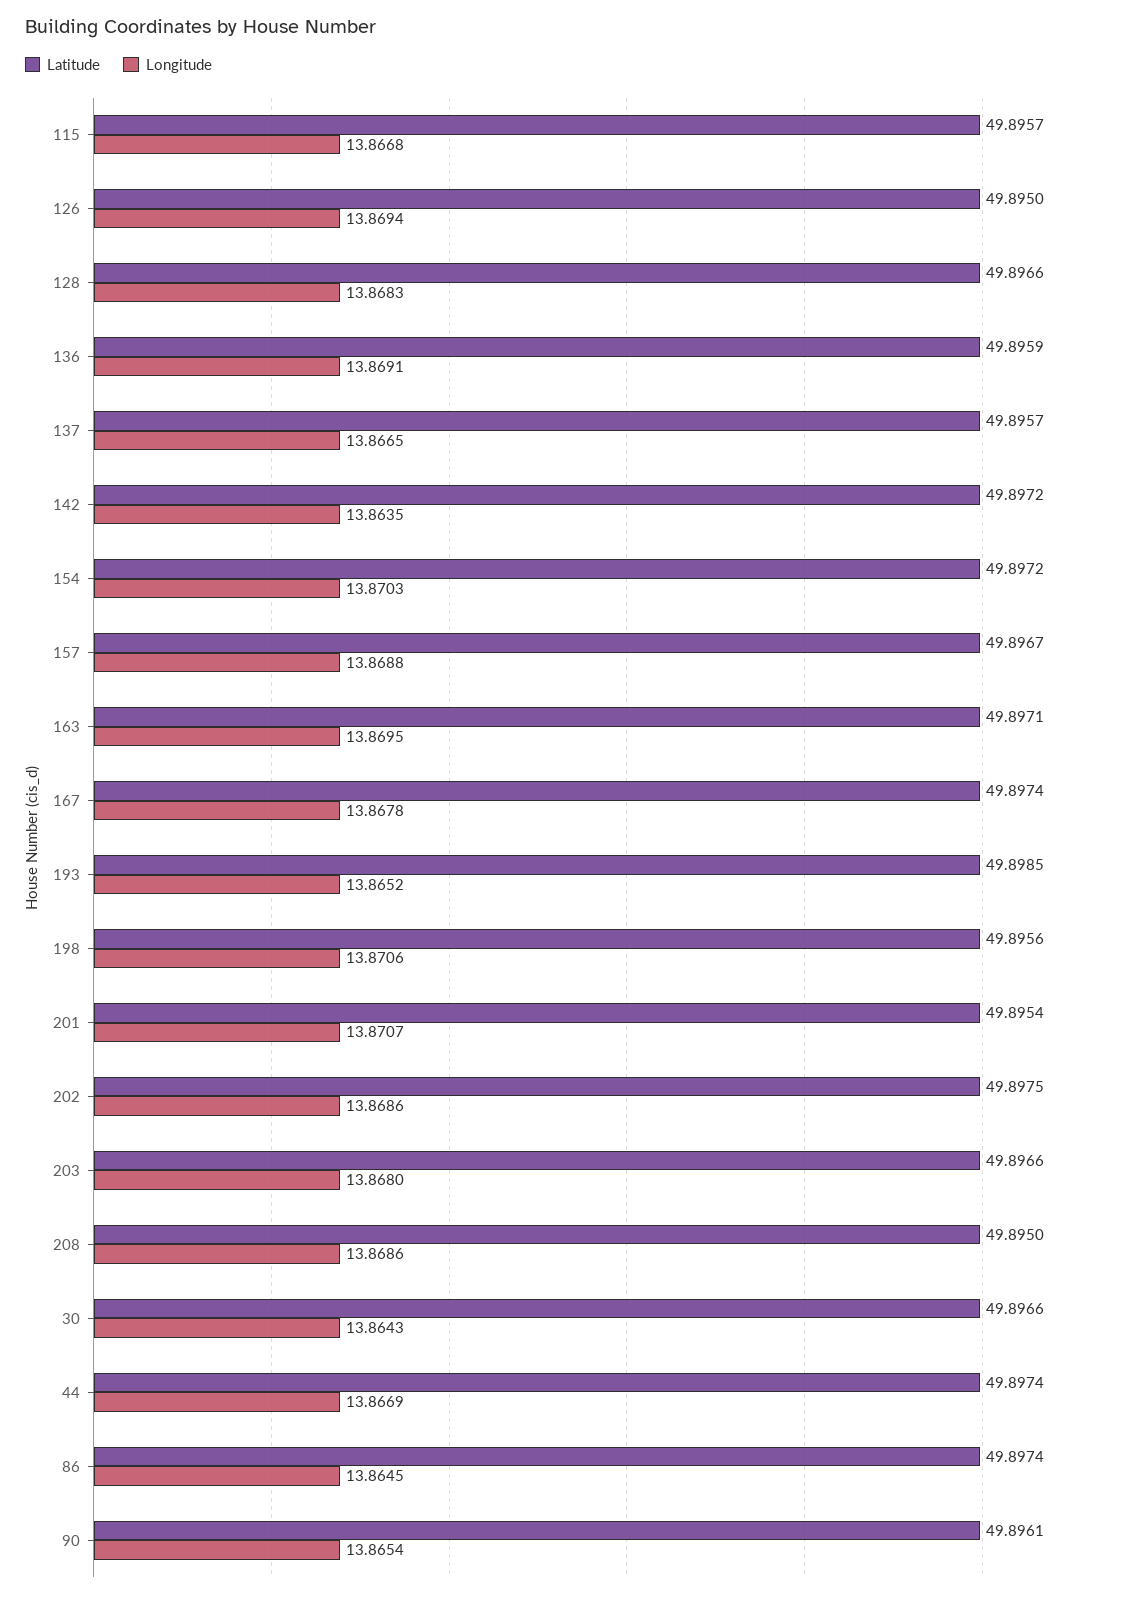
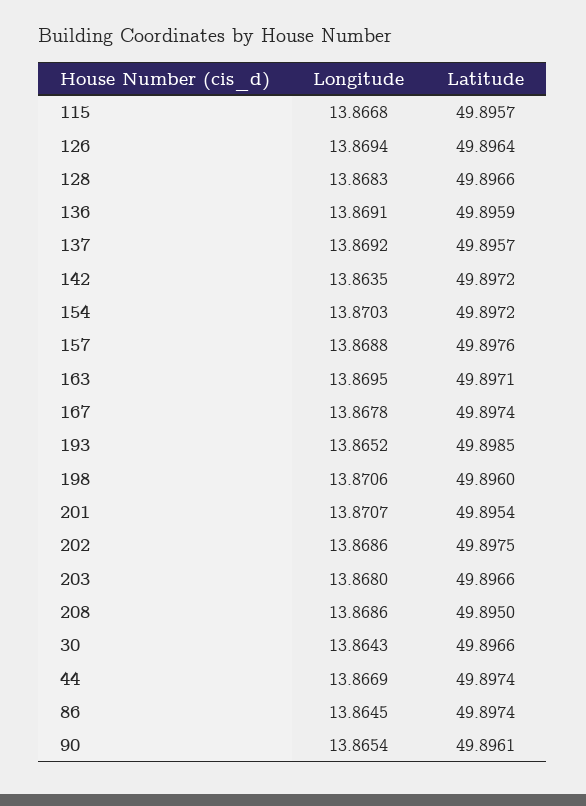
Latitude, 126: 49.895 -> 49.8964
Longitude, 137: 13.8665 -> 13.8692
Latitude, 157: 49.8967 -> 49.8976
Latitude, 198: 49.8956 -> 49.896

